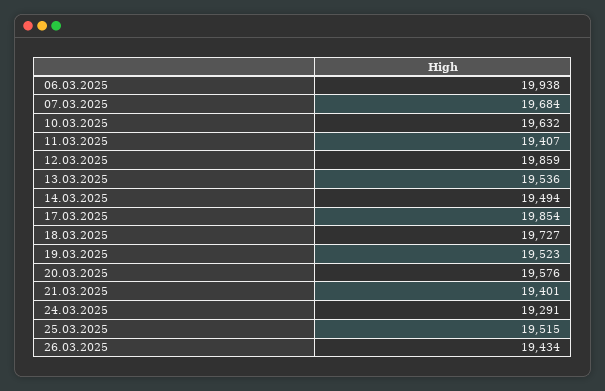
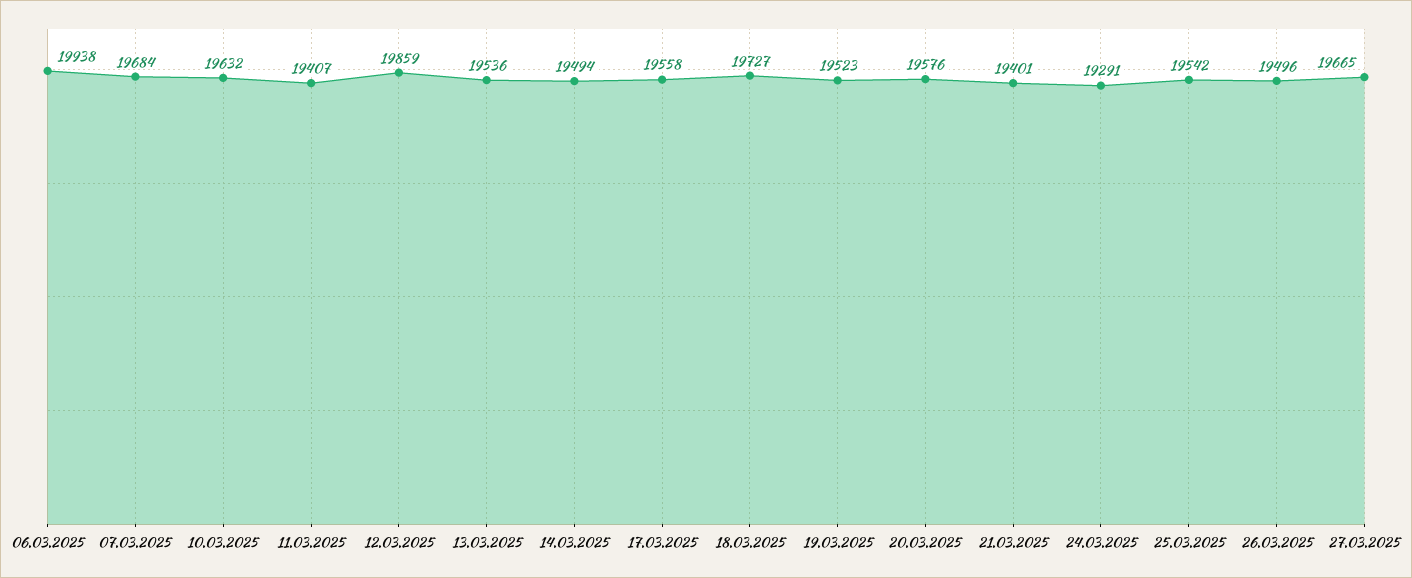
17.03.2025: 19854 -> 19558
25.03.2025: 19515 -> 19542
26.03.2025: 19434 -> 19496
27.03.2025: none -> 19665

